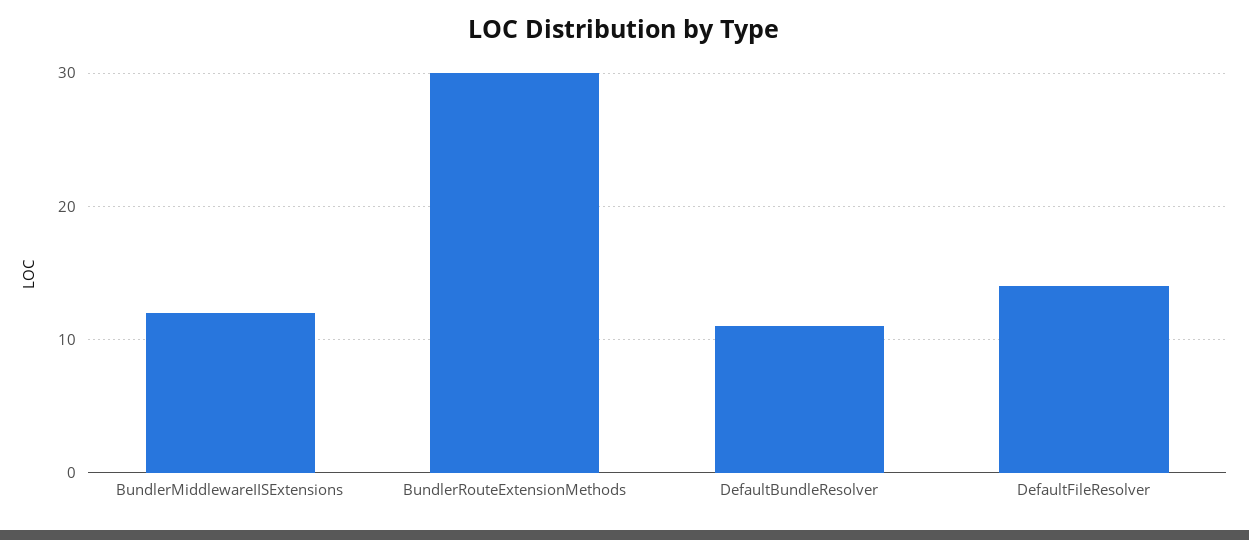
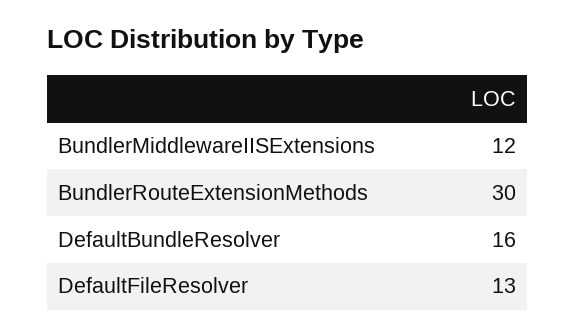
DefaultBundleResolver: 11 -> 16
DefaultFileResolver: 14 -> 13

